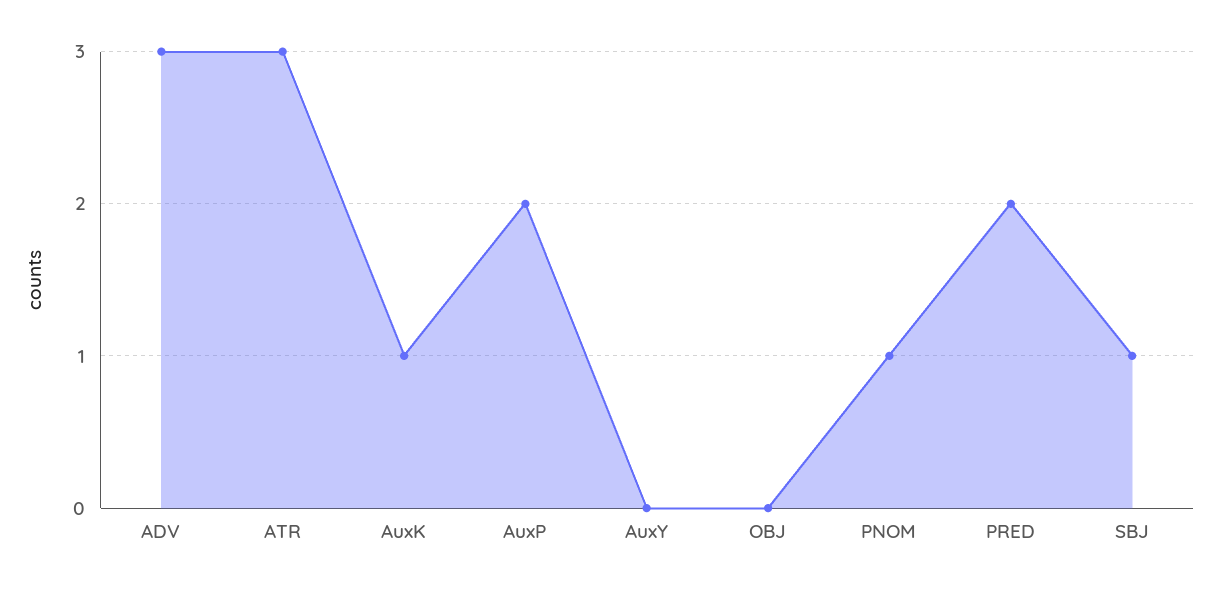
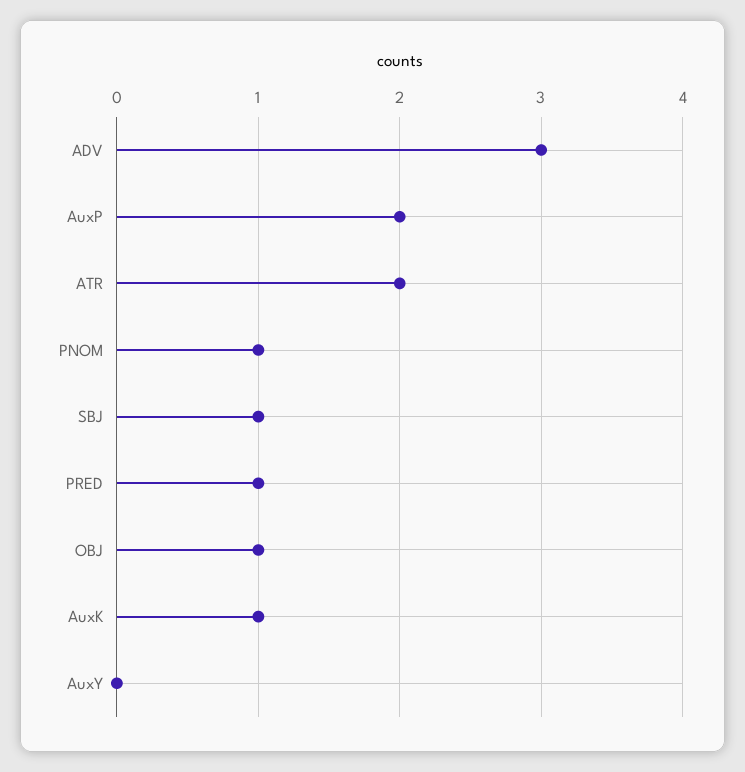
ATR: 3 -> 2
OBJ: 0 -> 1
PRED: 2 -> 1

